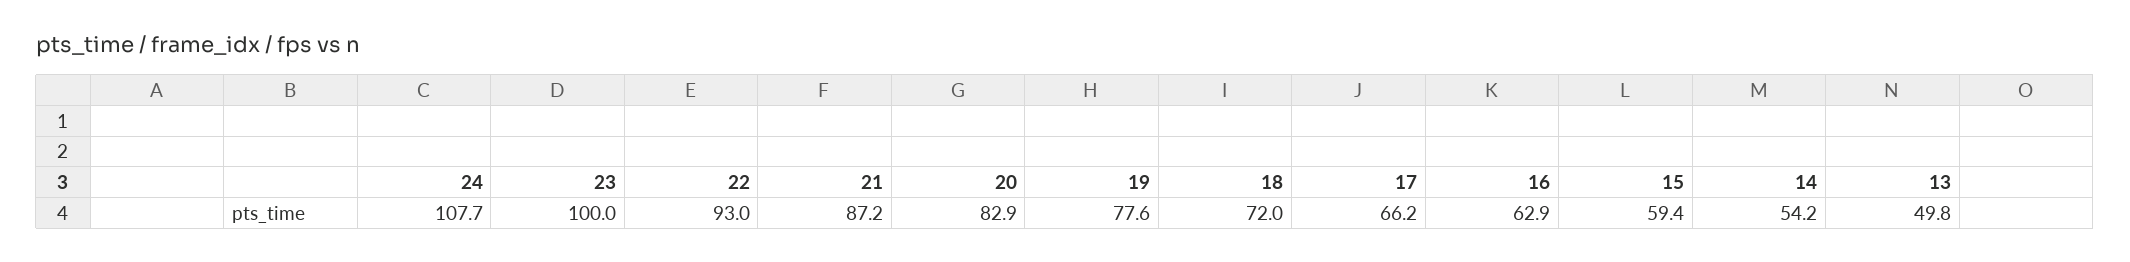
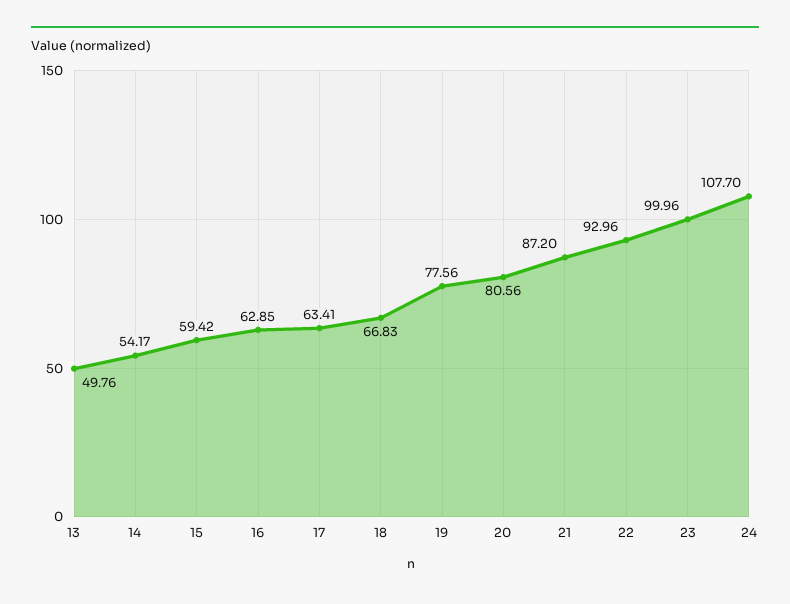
20: 82.9 -> 80.56
18: 72 -> 66.83
17: 66.2 -> 63.41

